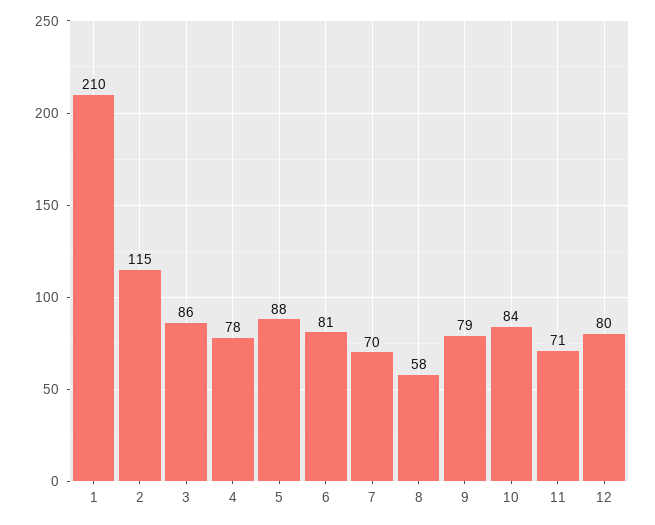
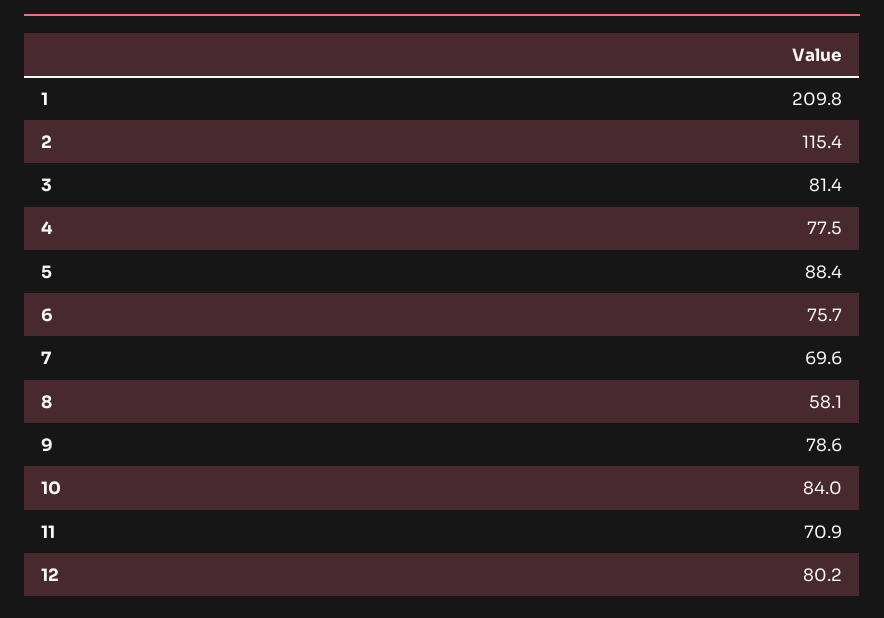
3: 86 -> 81.4
6: 81 -> 75.7

